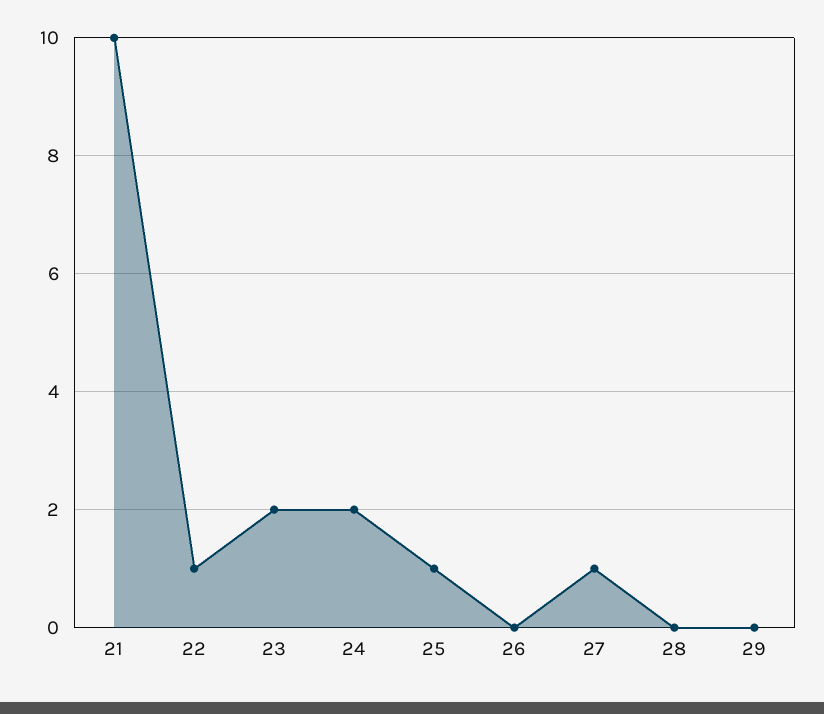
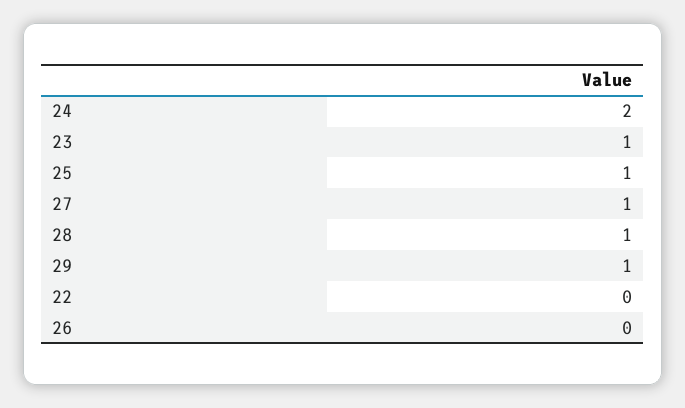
21: 10 -> none
22: 1 -> 0
23: 2 -> 1
28: 0 -> 1
29: 0 -> 1

